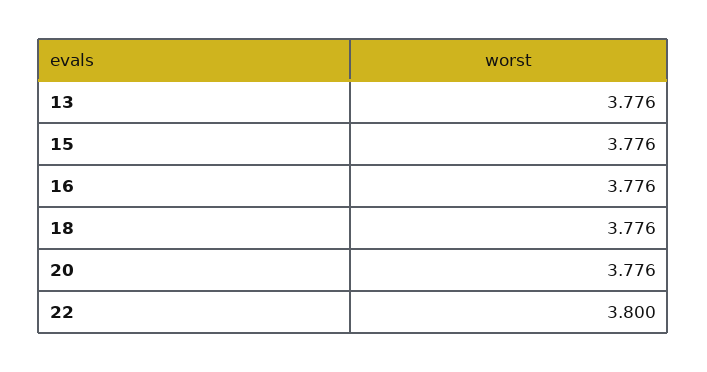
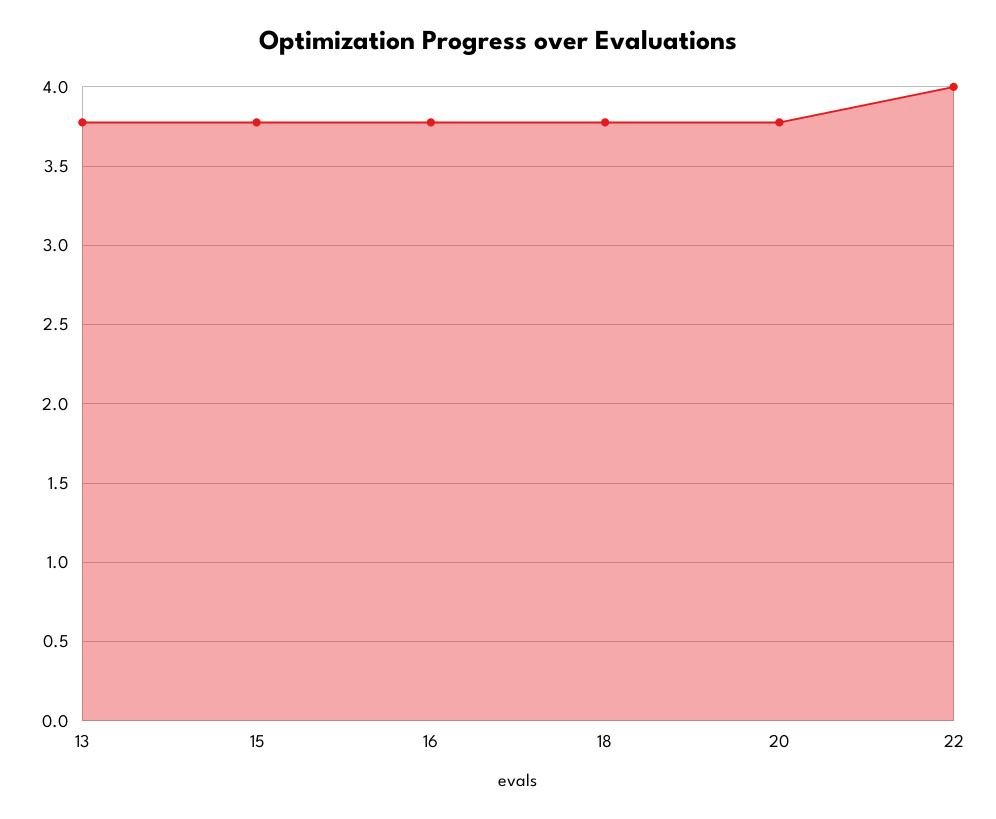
22: 3.8 -> 4

